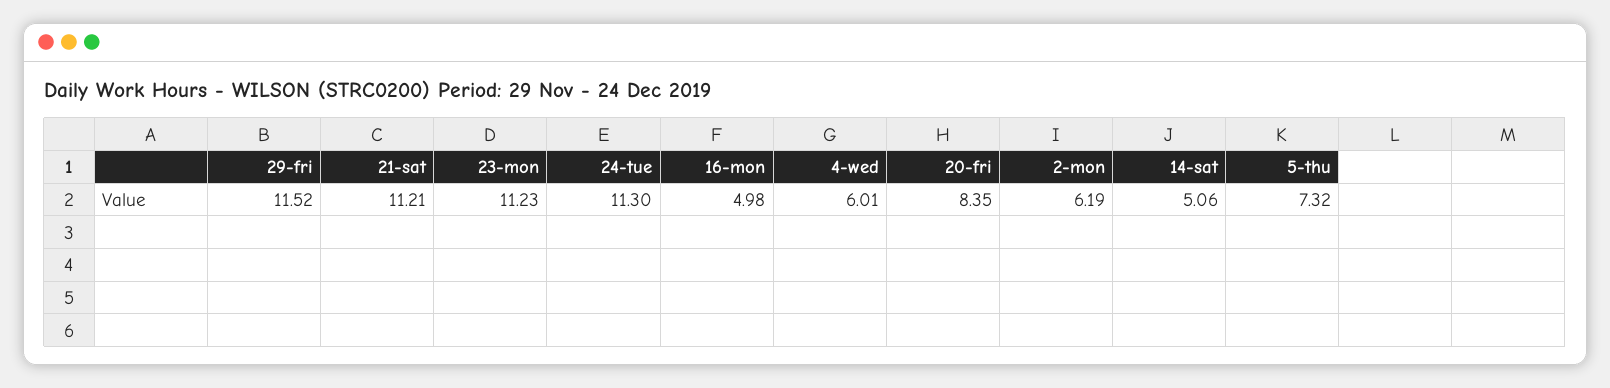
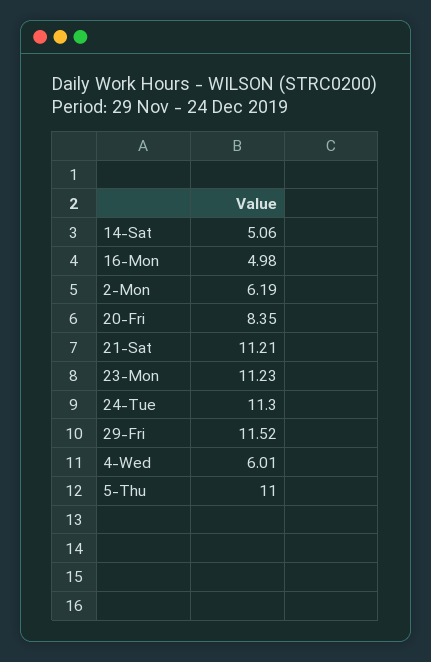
5-thu: 7.32 -> 11

